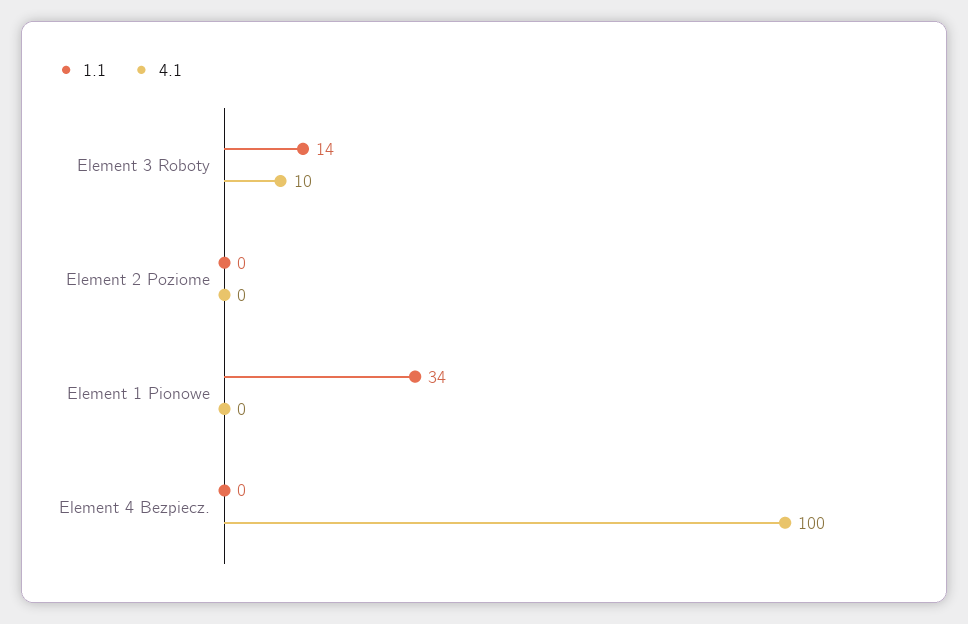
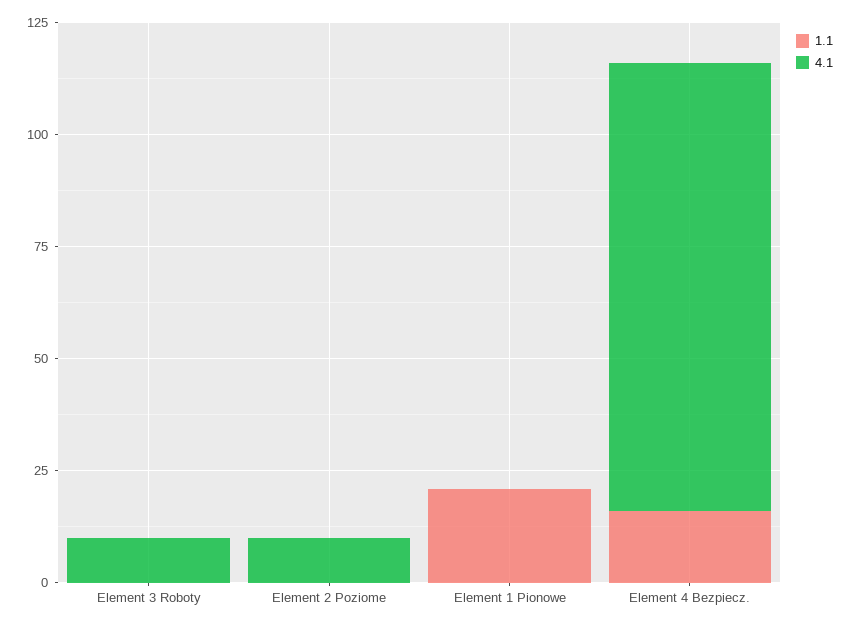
1.1, Element 3 Roboty: 14 -> 0
4.1, Element 2 Poziome: 0 -> 10
1.1, Element 1 Pionowe: 34 -> 20
1.1, Element 4 Bezpiecz.: 0 -> 15

